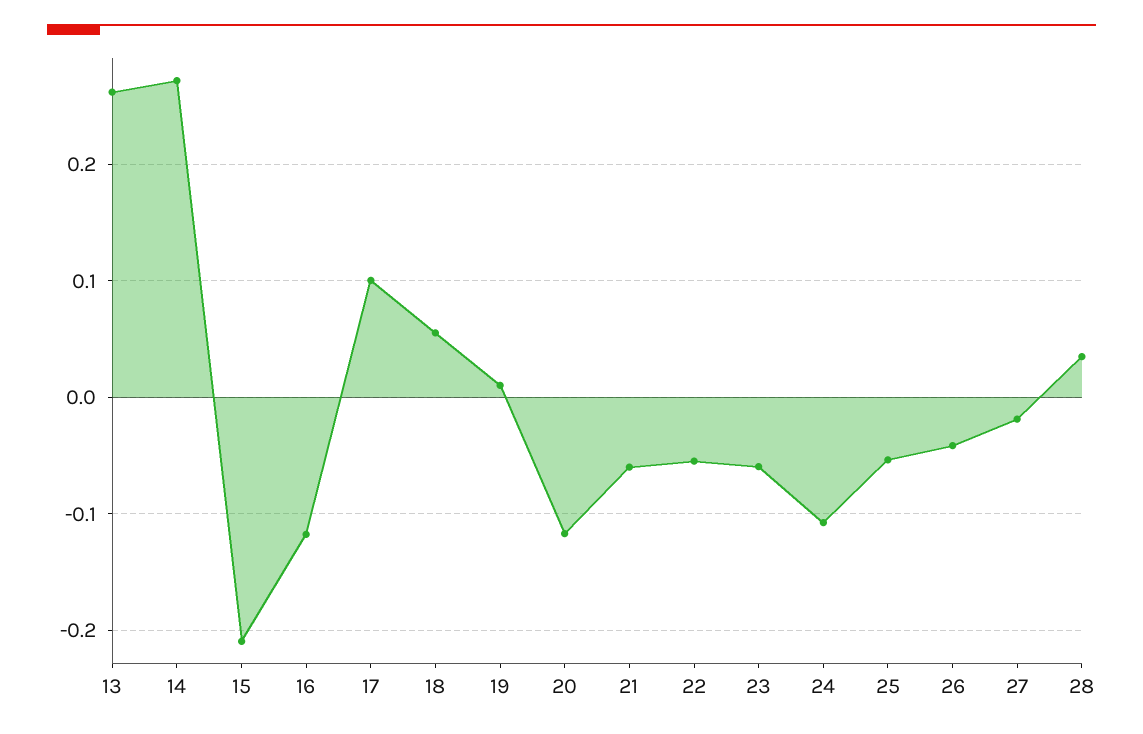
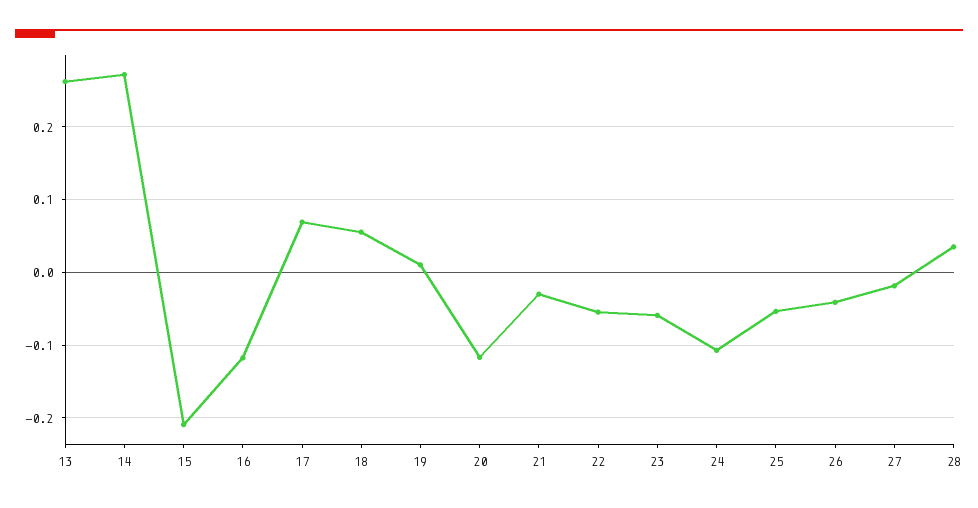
17: 0.1 -> 0.07
21: -0.06 -> -0.03

